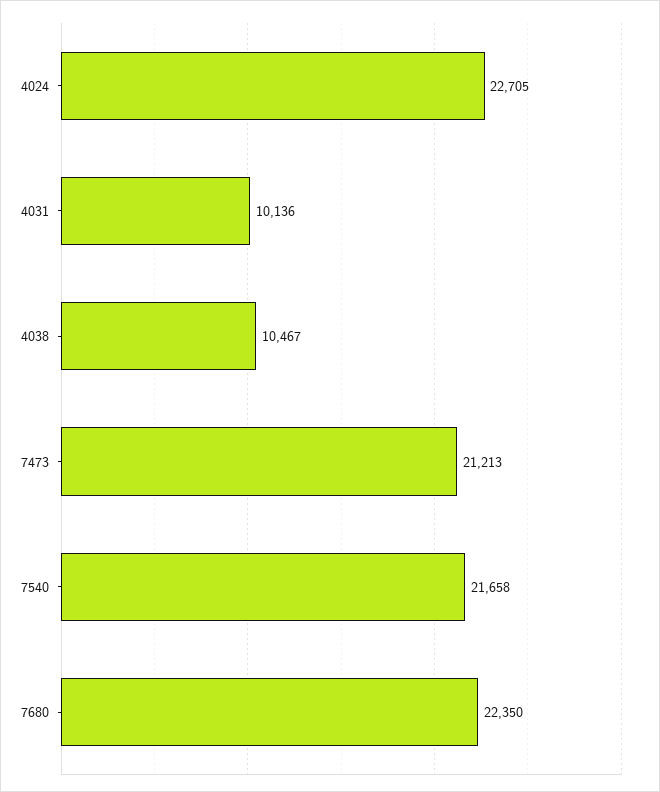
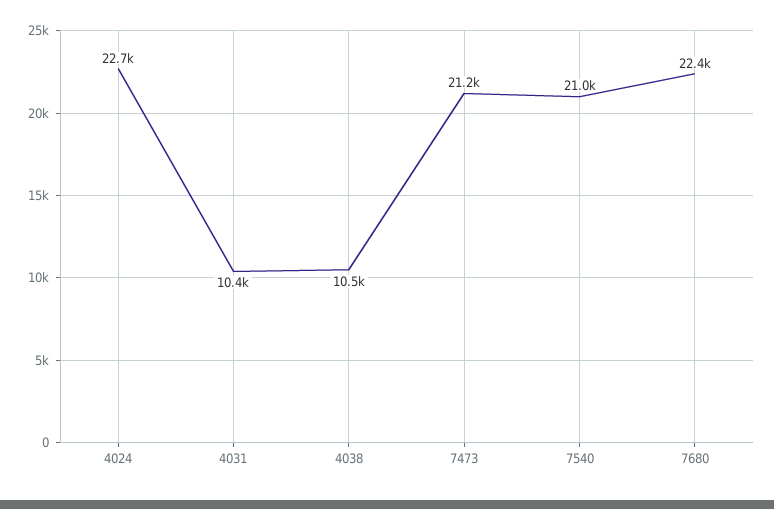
4031: 10136 -> 10400
7540: 21658 -> 21000

